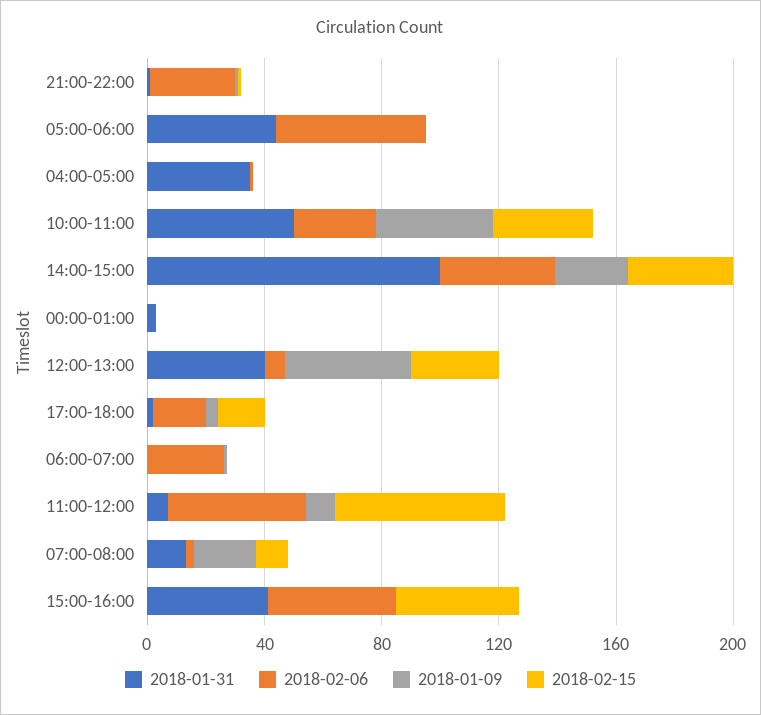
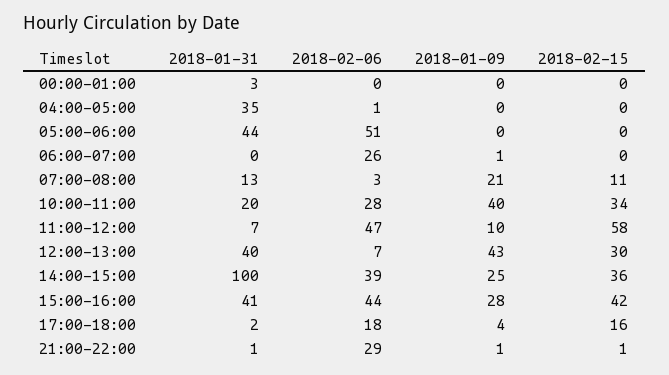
2018-01-31, 10:00-11:00: 50 -> 20
2018-01-09, 15:00-16:00: 0 -> 28

